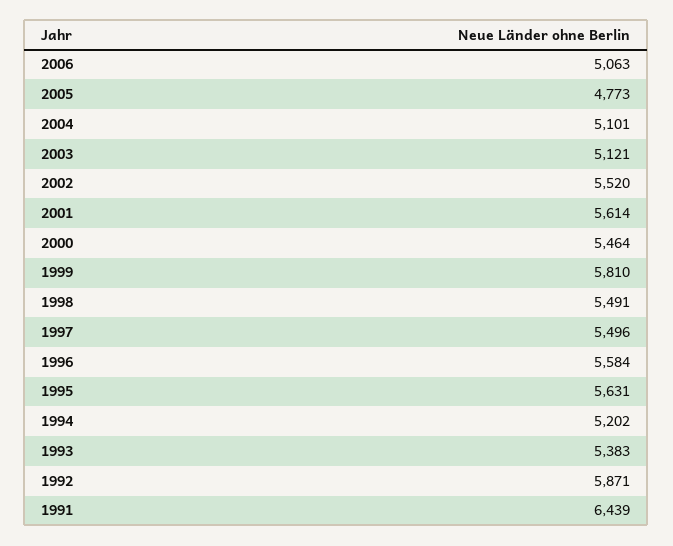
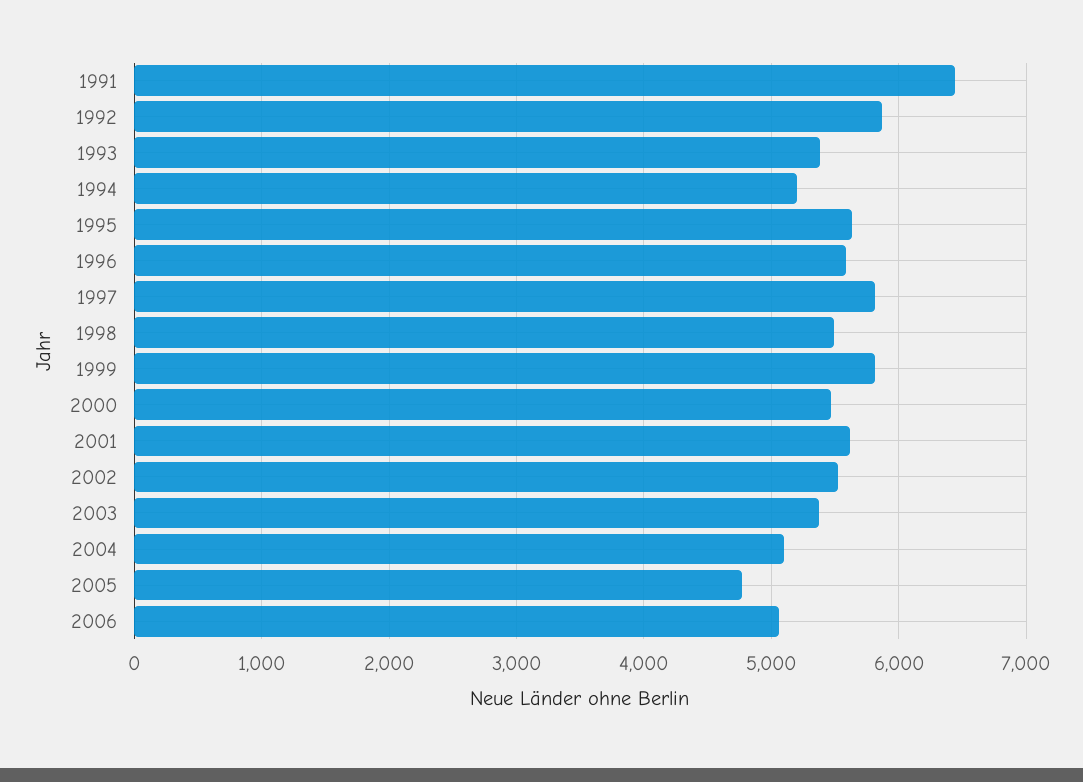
2003: 5121 -> 5400
1997: 5496 -> 5800

